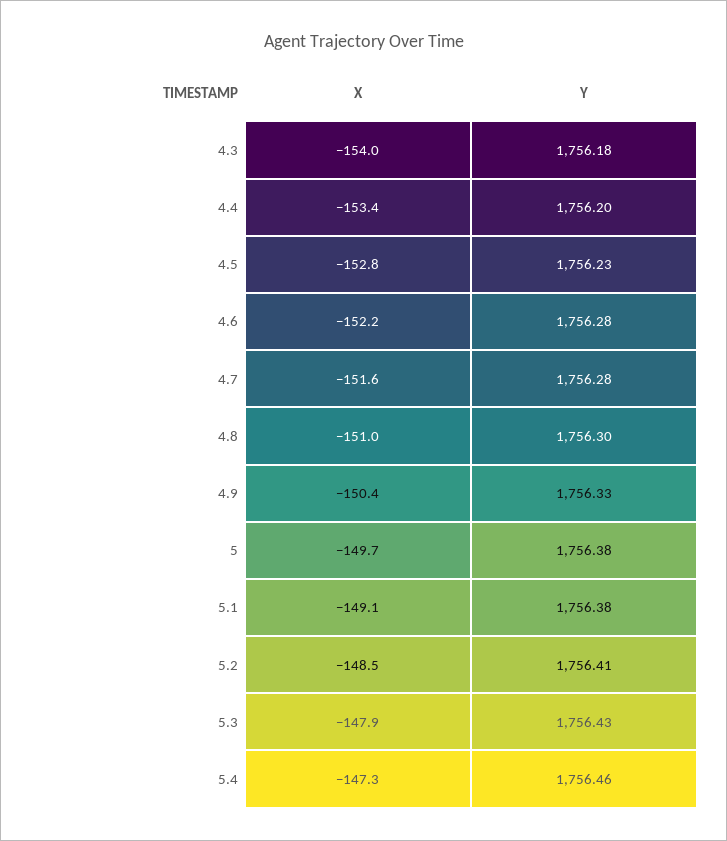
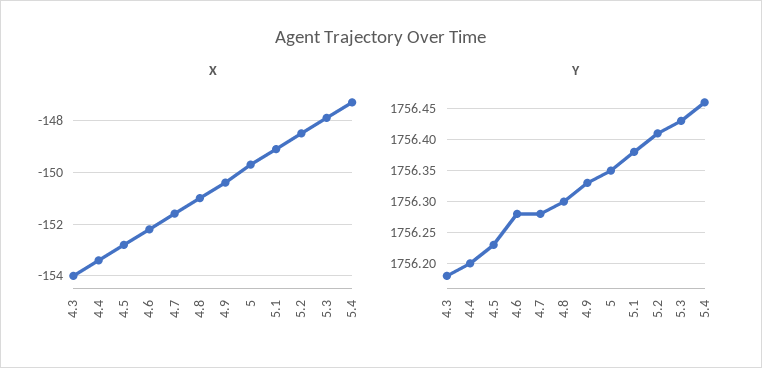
Y, 5: 1756.38 -> 1756.35

